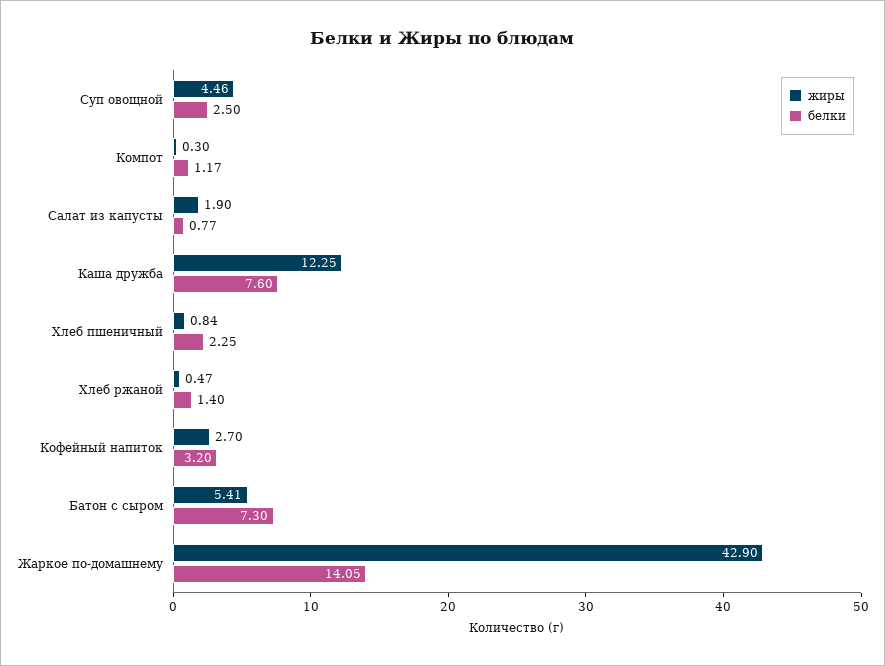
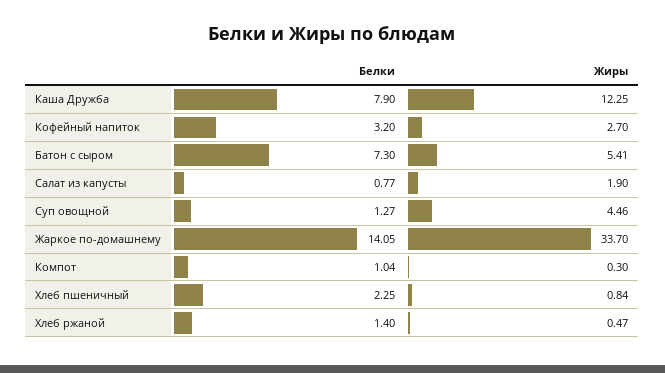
белки, Суп овощной: 2.5 -> 1.27
белки, Компот: 1.17 -> 1.04
белки, Каша дружба: 7.6 -> 7.9
жиры, Жаркое по-домашнему: 42.9 -> 33.7

